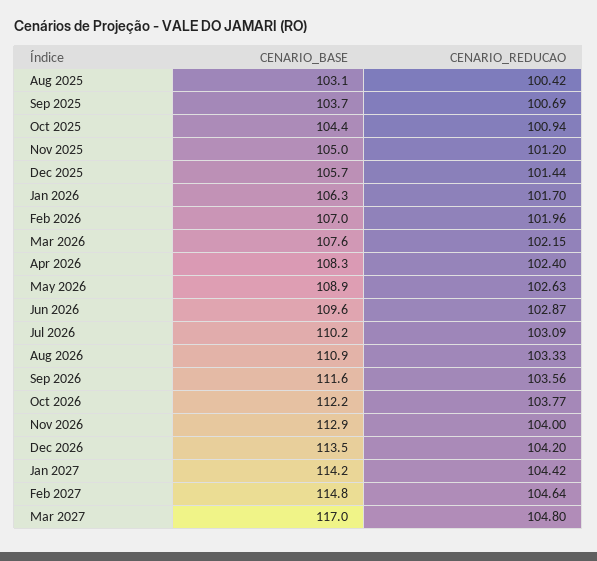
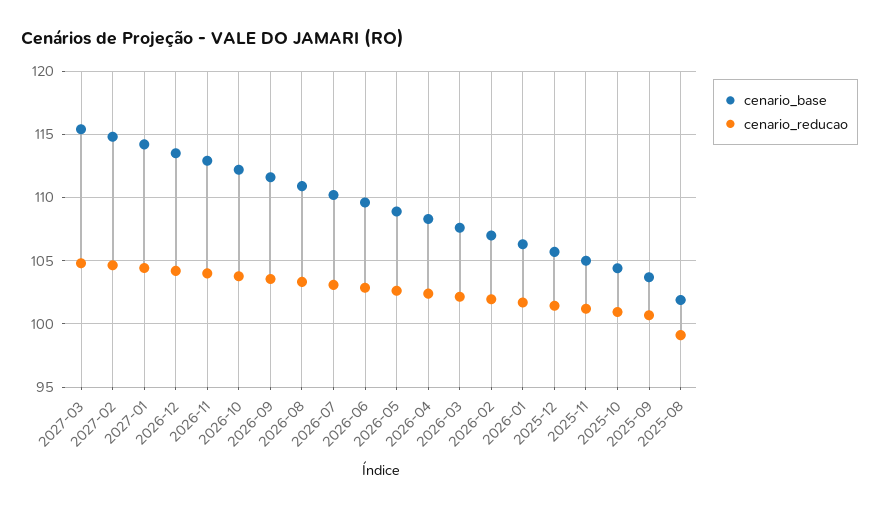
CENARIO_BASE, Aug 2025: 103.1 -> 102
CENARIO_REDUCAO, Aug 2025: 100.42 -> 99
CENARIO_BASE, Mar 2027: 117 -> 115.5

